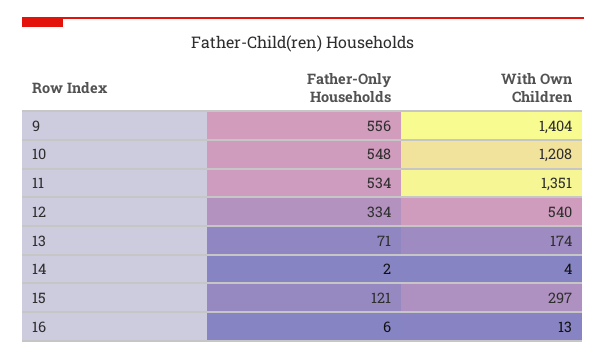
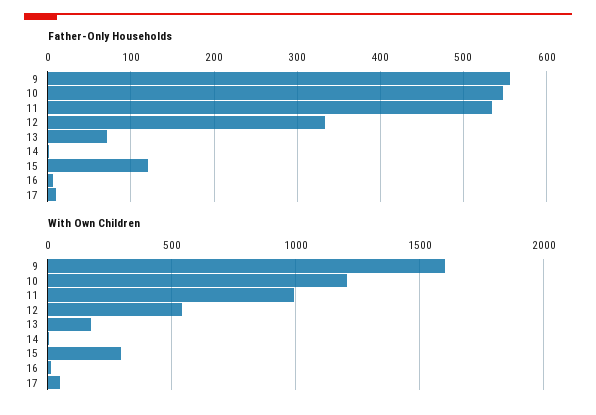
With Own Children, 9: 1404 -> 1600
With Own Children, 11: 1351 -> 1000
Father-Only Households, 17: none -> 10
With Own Children, 17: none -> 50

